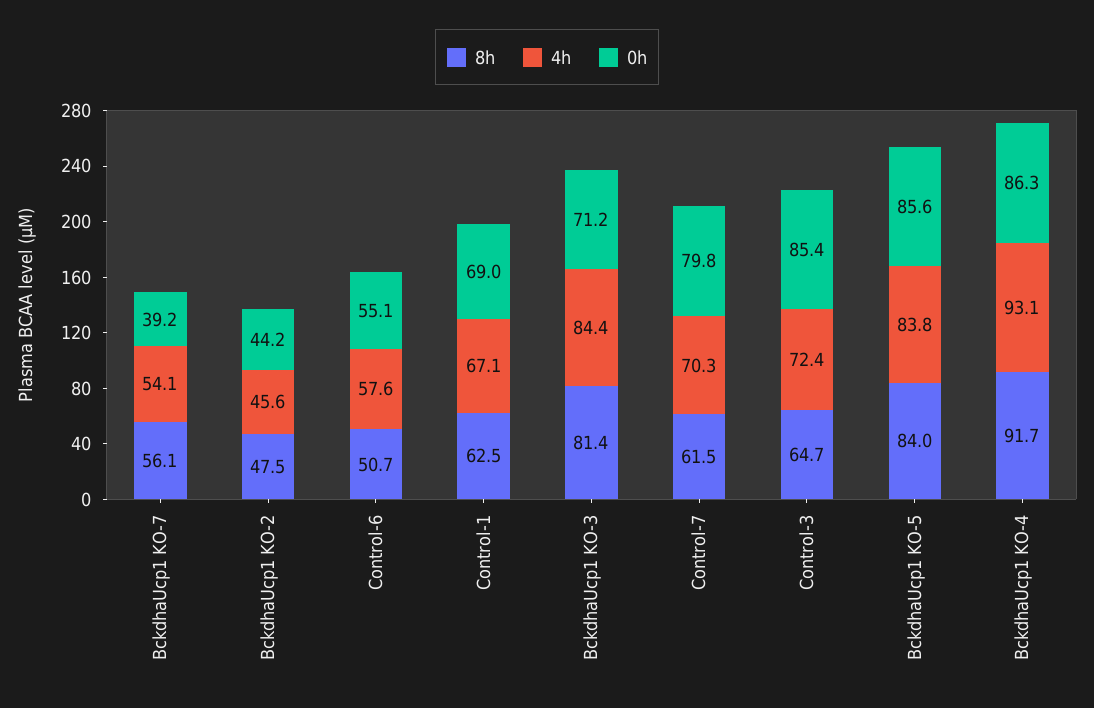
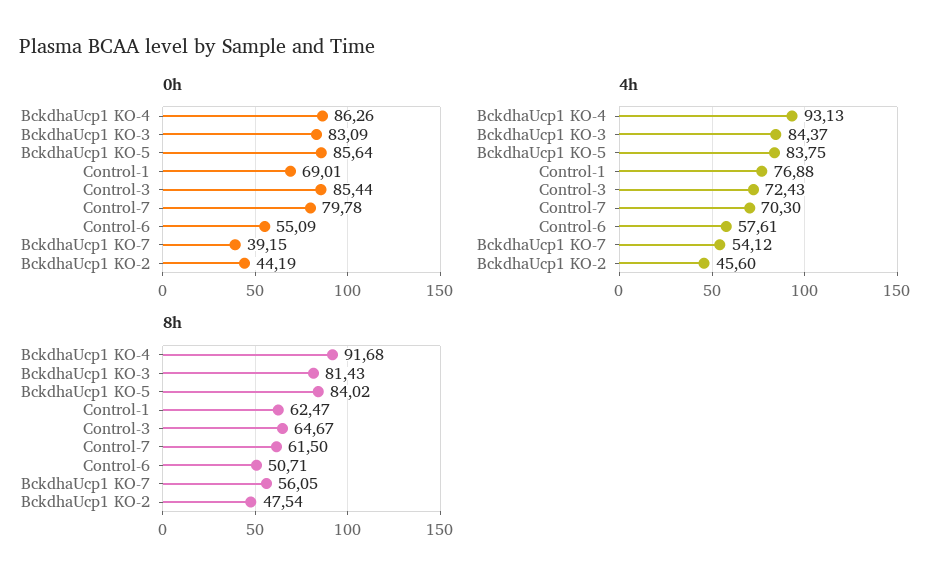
4h, Control-1: 67.1 -> 76.88
0h, BckdhaUcp1 KO-3: 71.2 -> 83.09

